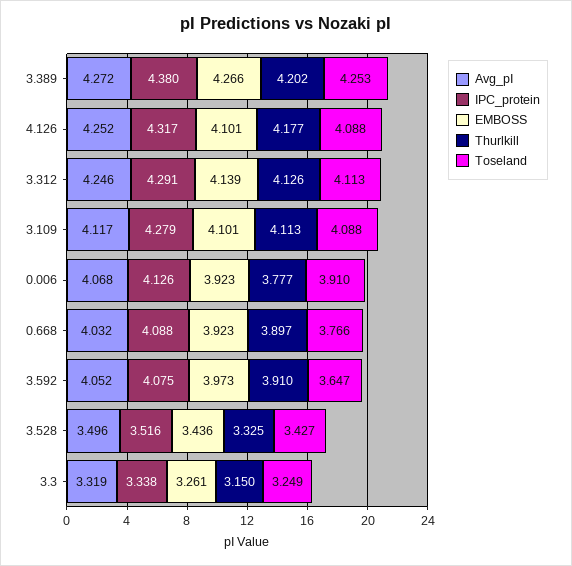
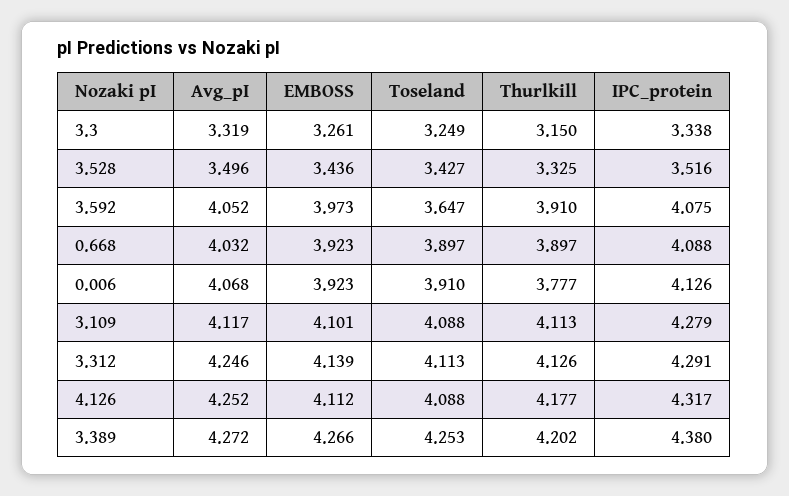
EMBOSS, 4.126: 4.101 -> 4.112
Toseland, 0.668: 3.766 -> 3.897

